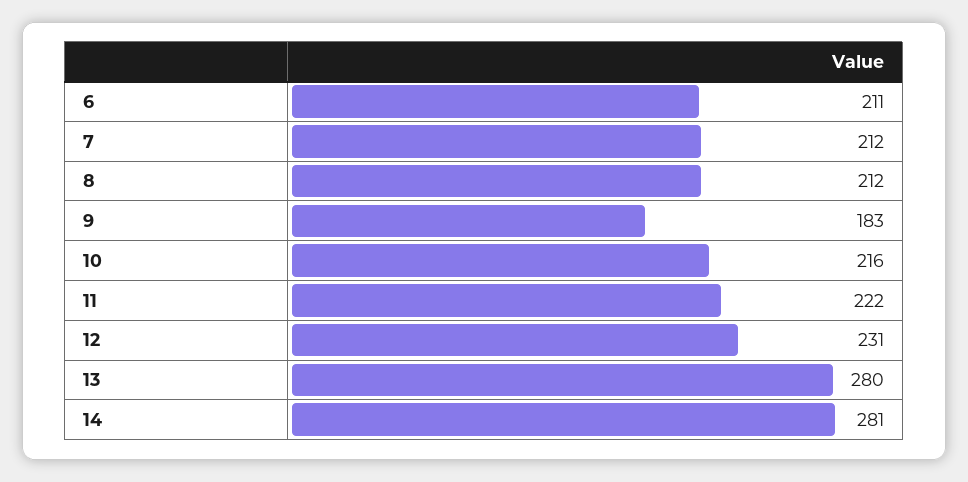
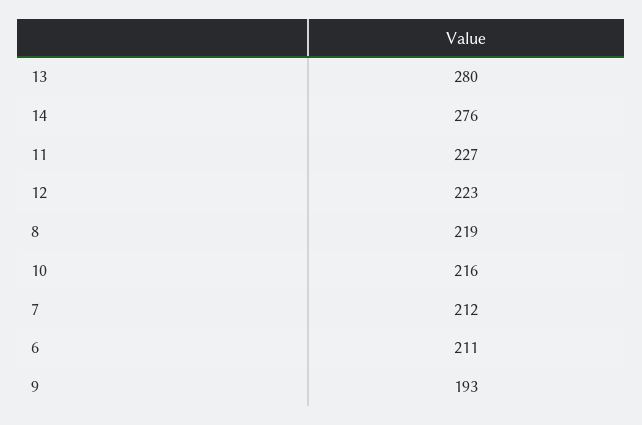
8: 212 -> 219
9: 183 -> 193
11: 222 -> 227
12: 231 -> 223
14: 281 -> 276

